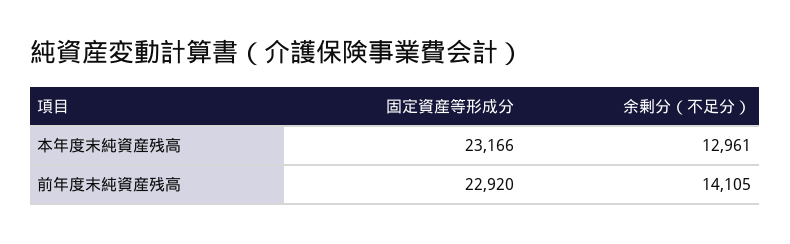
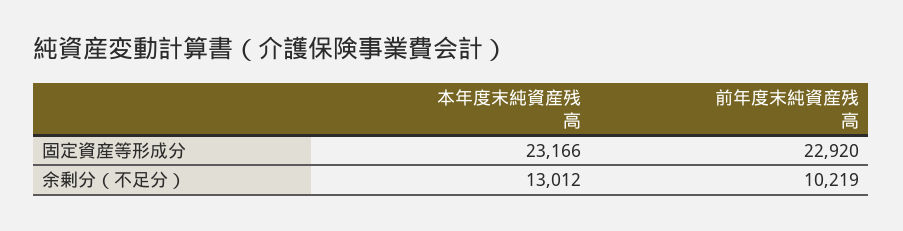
余剰分（不足分）, 本年度末純資産残高: 12961 -> 13012
余剰分（不足分）, 前年度末純資産残高: 14105 -> 10219

